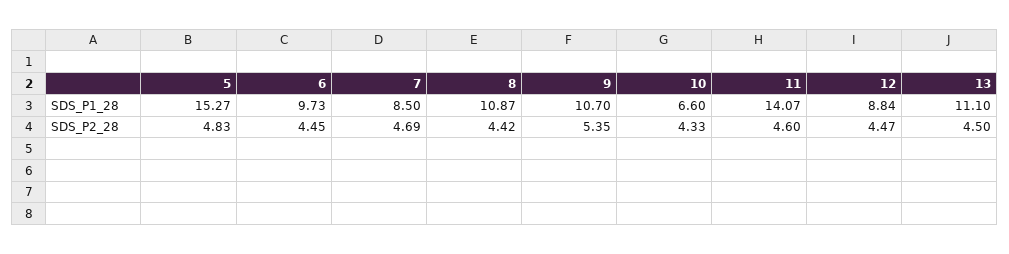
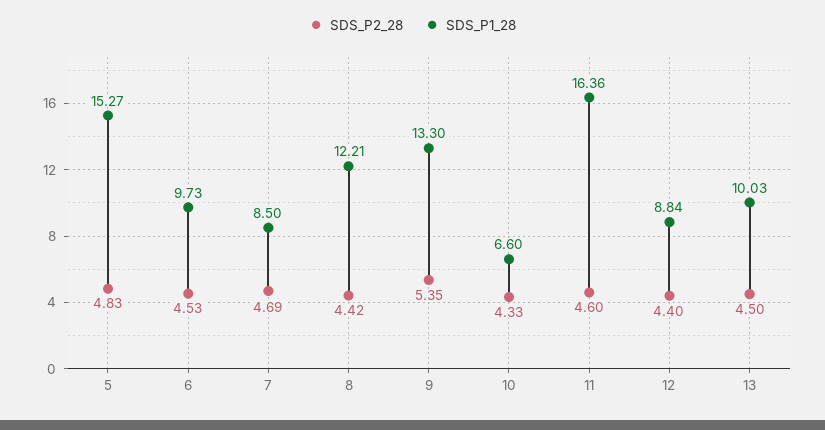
SDS_P1_28, 8: 10.87 -> 12.21
SDS_P1_28, 9: 10.7 -> 13.3
SDS_P1_28, 11: 14.07 -> 16.36
SDS_P1_28, 13: 11.1 -> 10.03
SDS_P2_28, 6: 4.45 -> 4.53
SDS_P2_28, 12: 4.47 -> 4.4

